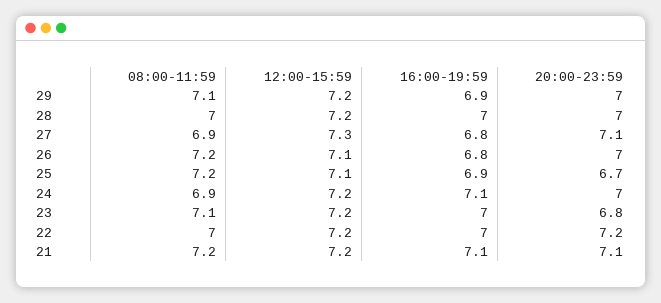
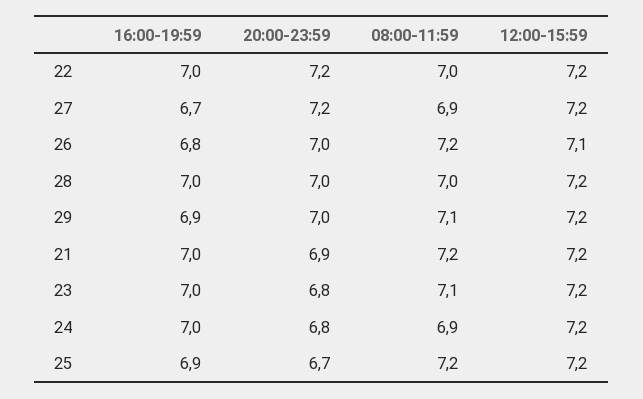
12:00-15:59, 27: 7.3 -> 7.2
16:00-19:59, 27: 6.8 -> 6.7
20:00-23:59, 27: 7.1 -> 7.2
12:00-15:59, 25: 7.1 -> 7.2
16:00-19:59, 24: 7.1 -> 7
20:00-23:59, 24: 7 -> 6.8
16:00-19:59, 21: 7.1 -> 7
20:00-23:59, 21: 7.1 -> 6.9

